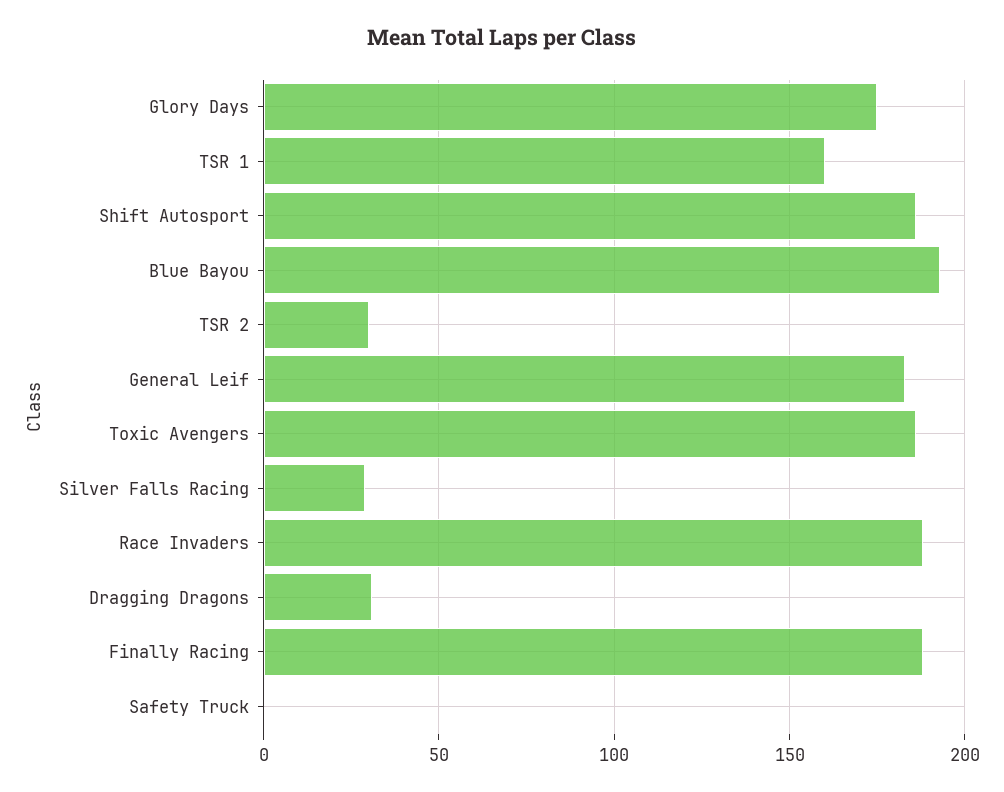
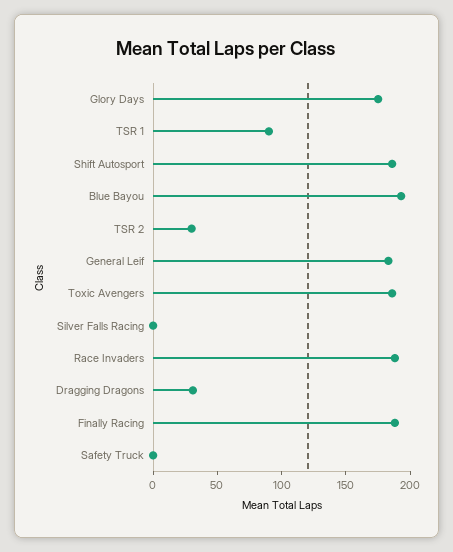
TSR 1: 160 -> 90
Silver Falls Racing: 30 -> 0

